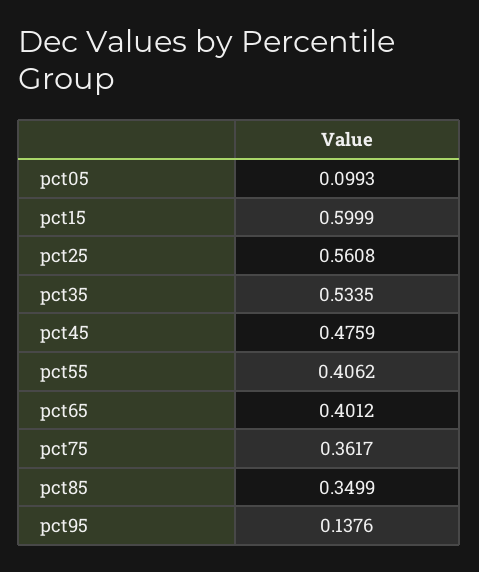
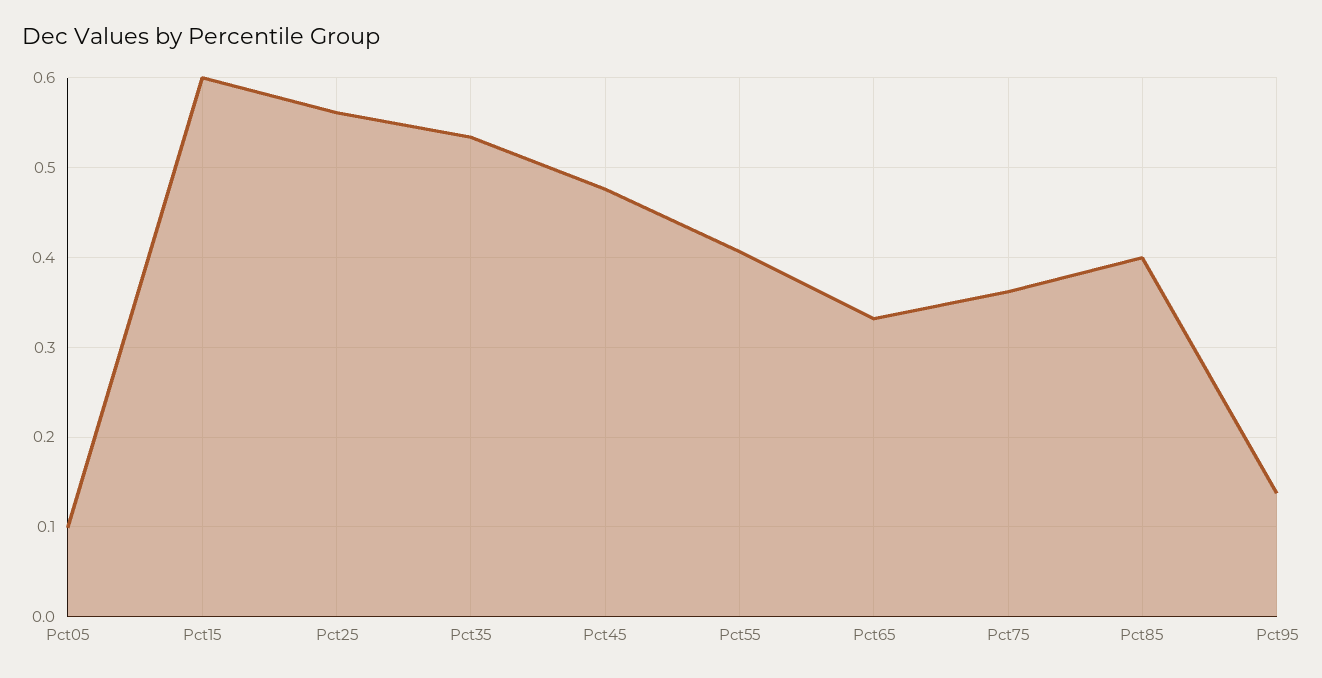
pct65: 0.4012 -> 0.33
pct85: 0.3499 -> 0.4

